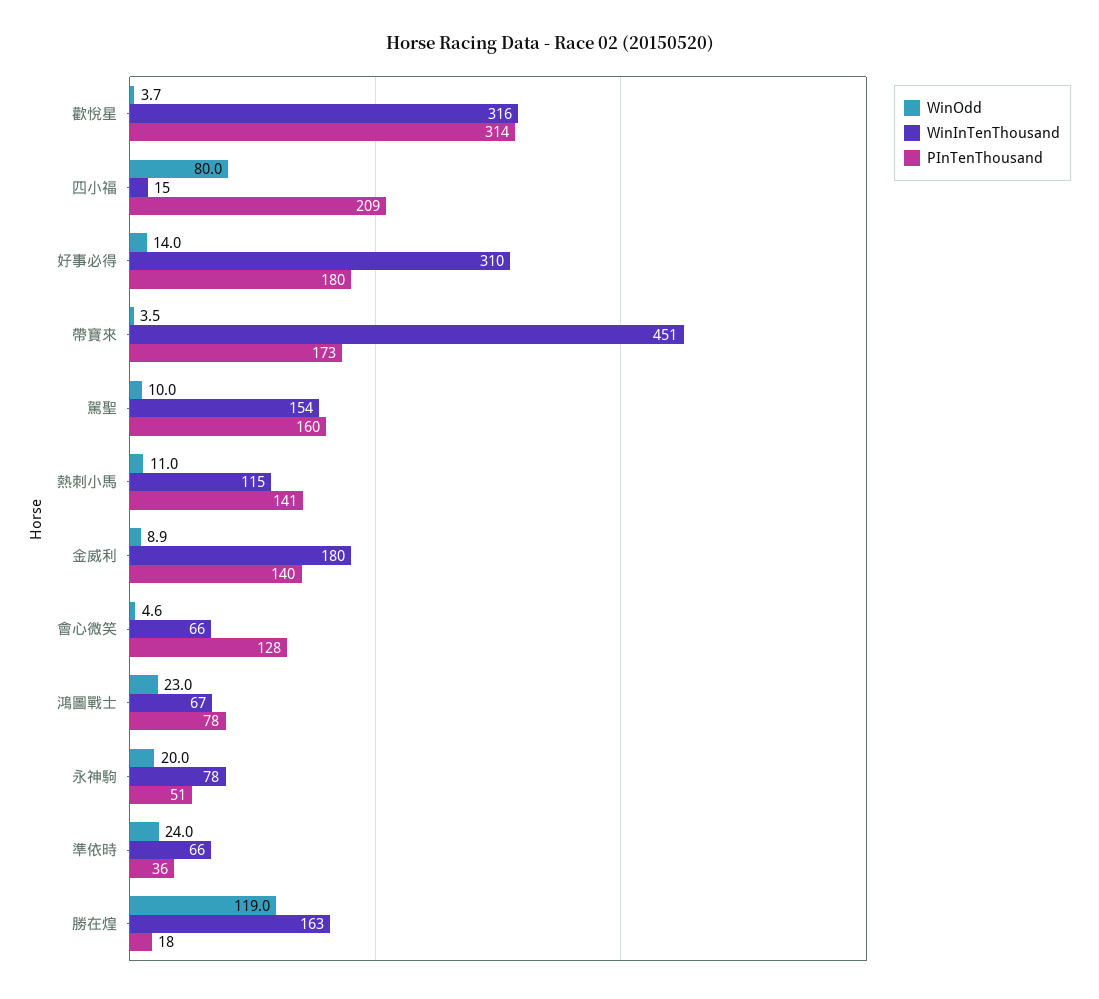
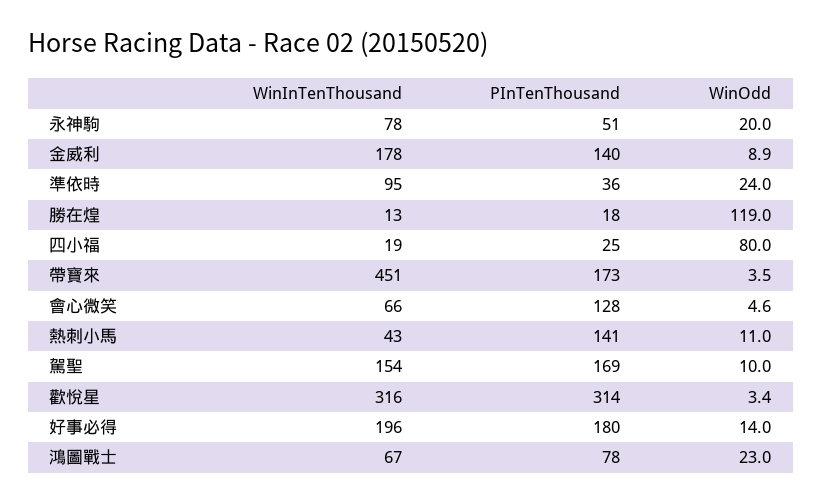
WinOdd, 歡悅星: 3.7 -> 3.4
WinInTenThousand, 四小福: 15 -> 19
PInTenThousand, 四小福: 209 -> 25
WinInTenThousand, 好事必得: 310 -> 196
PInTenThousand, 駕聖: 160 -> 169
WinInTenThousand, 熱刺小馬: 115 -> 43
WinInTenThousand, 金威利: 180 -> 178
WinInTenThousand, 準依時: 66 -> 95
WinInTenThousand, 勝在煌: 163 -> 13

